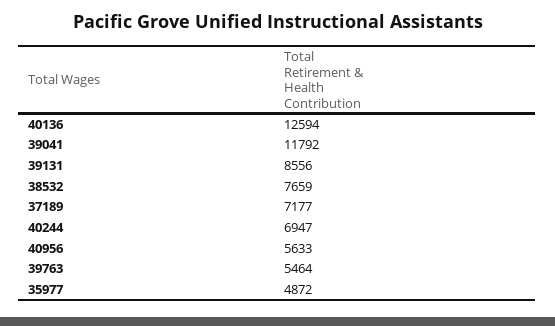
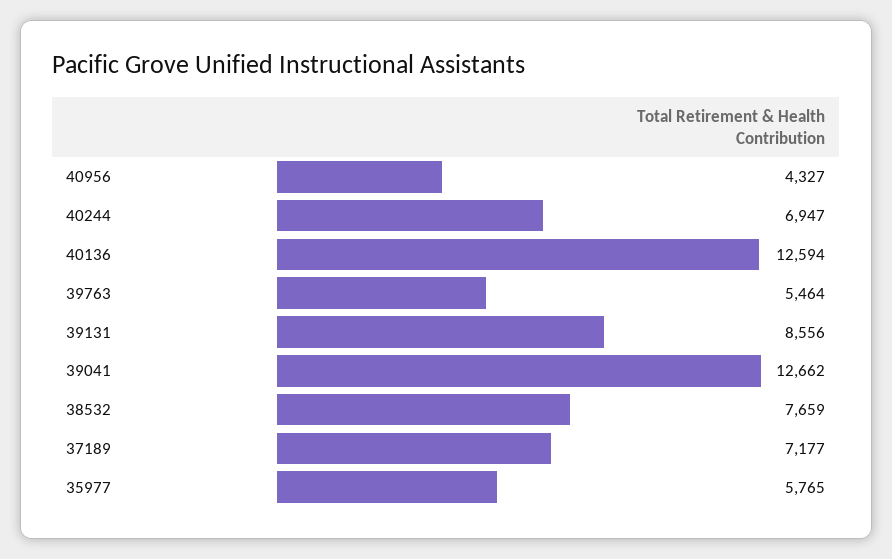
39041: 11792 -> 12662
40956: 5633 -> 4327
35977: 4872 -> 5765

